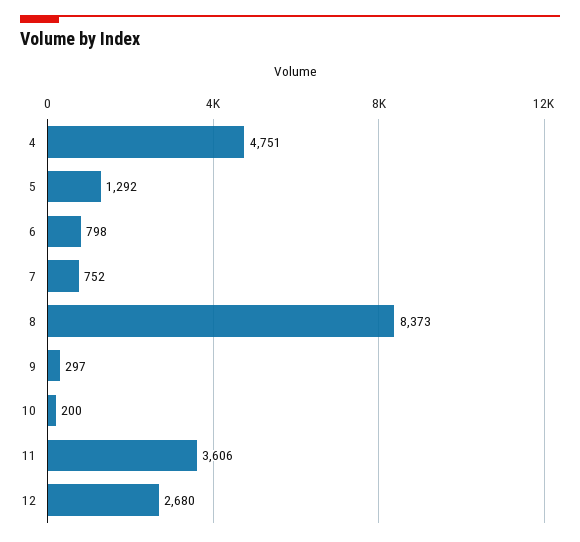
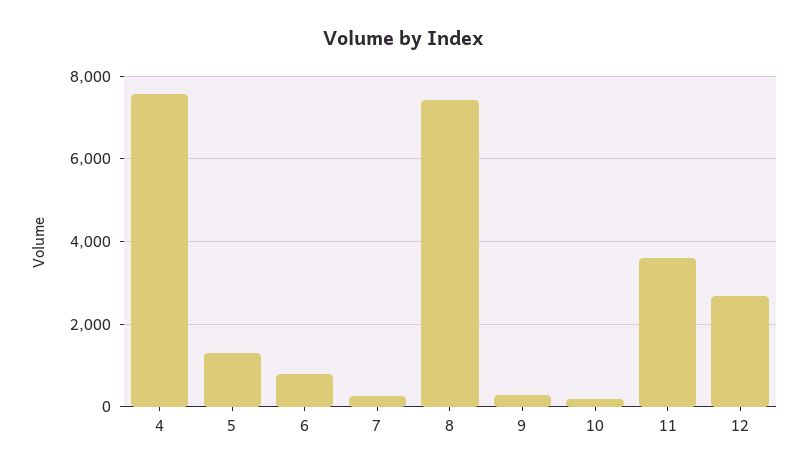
4: 4751 -> 7600
7: 752 -> 200
8: 8373 -> 7400

